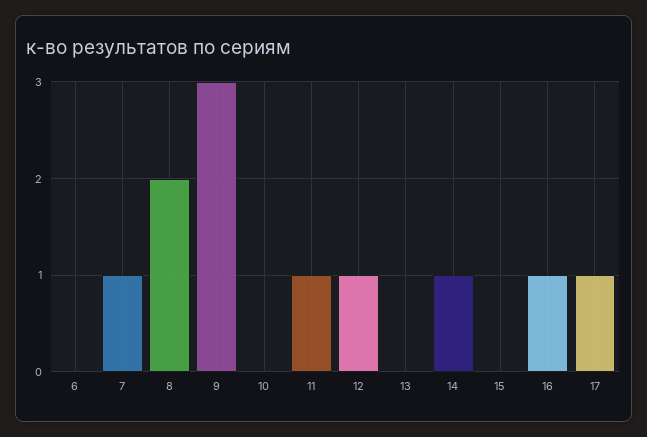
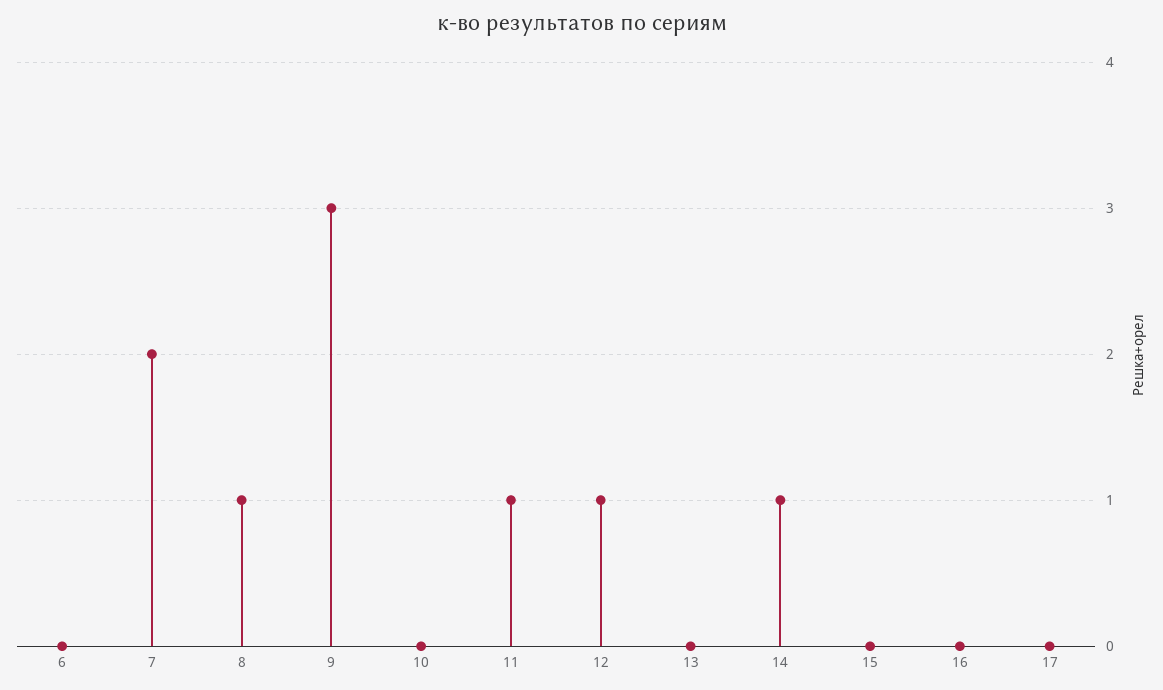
7: 1 -> 2
8: 2 -> 1
16: 1 -> 0
17: 1 -> 0

